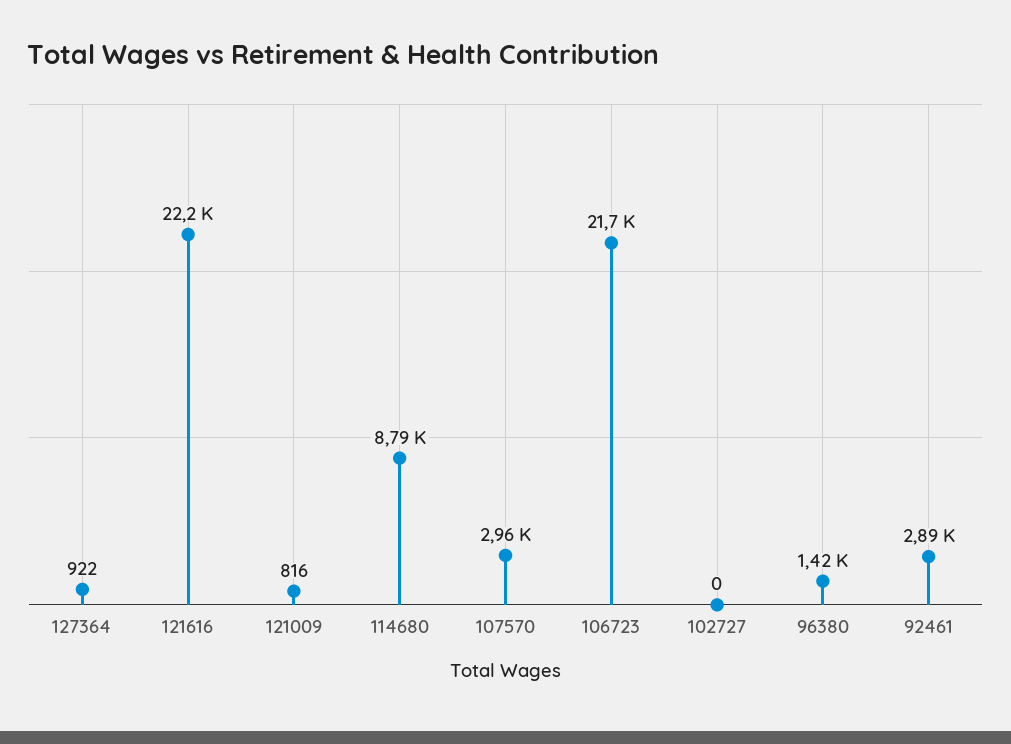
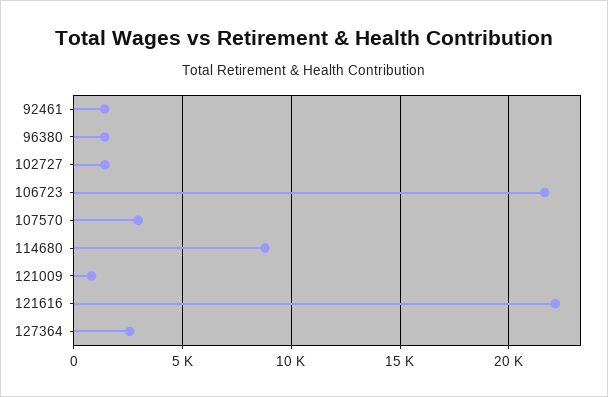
127364: 922 -> 2500
102727: 0 -> 1500
92461: 2890 -> 1500

